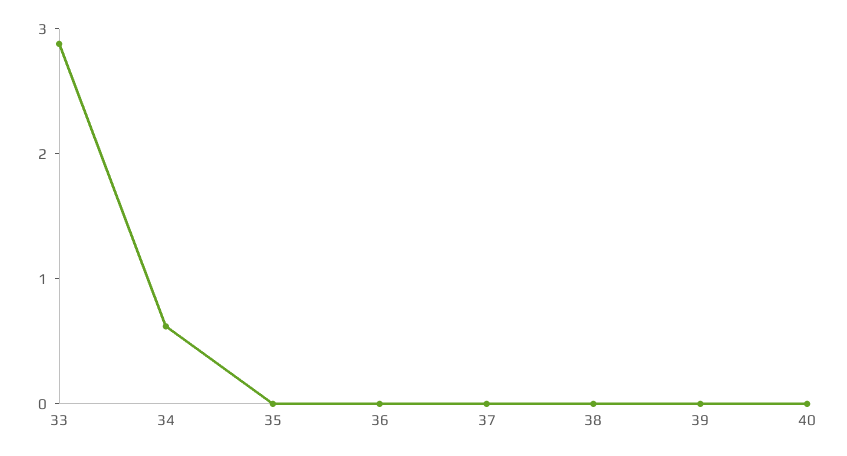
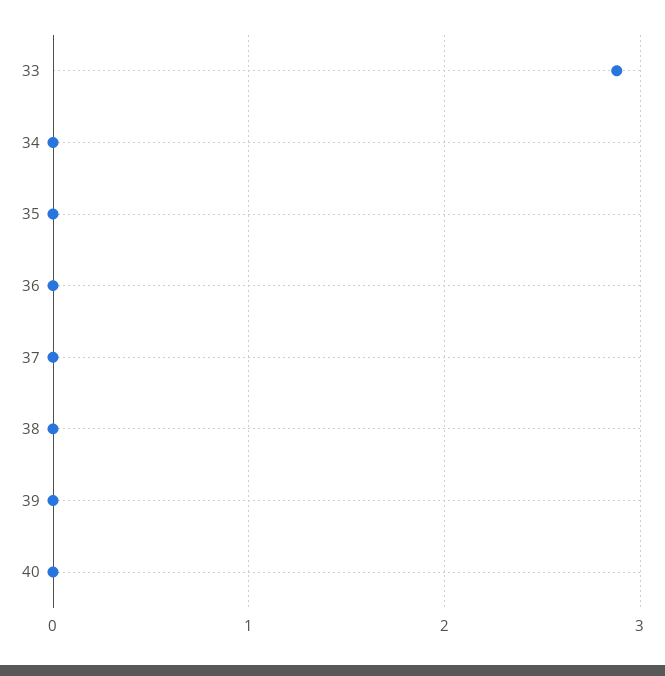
34: 0.6 -> 0

